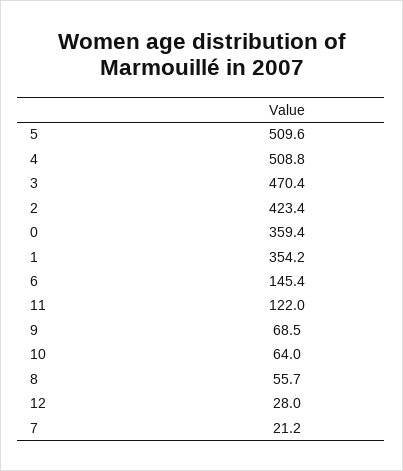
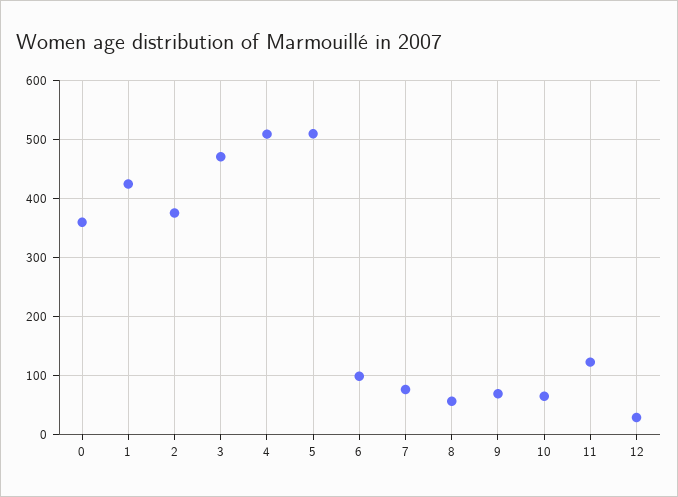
2: 423.4 -> 380
1: 354.2 -> 420
6: 145.4 -> 100
7: 21.2 -> 80

